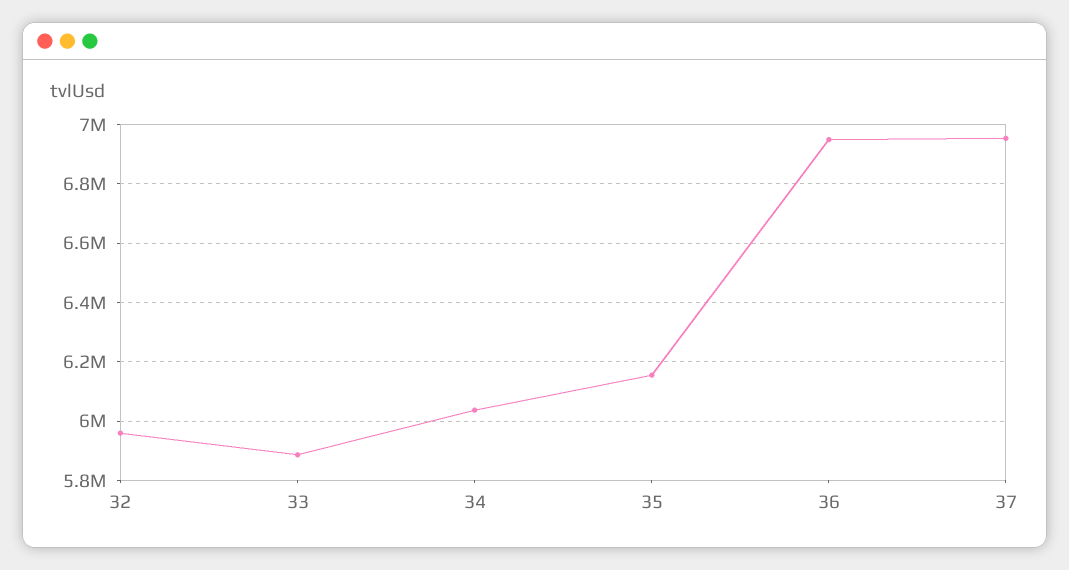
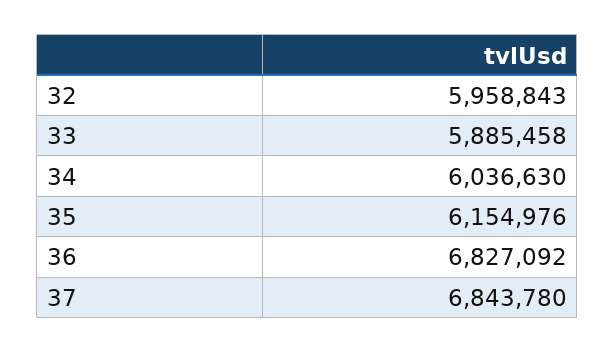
36: 6950000 -> 6827092
37: 6950000 -> 6843780

